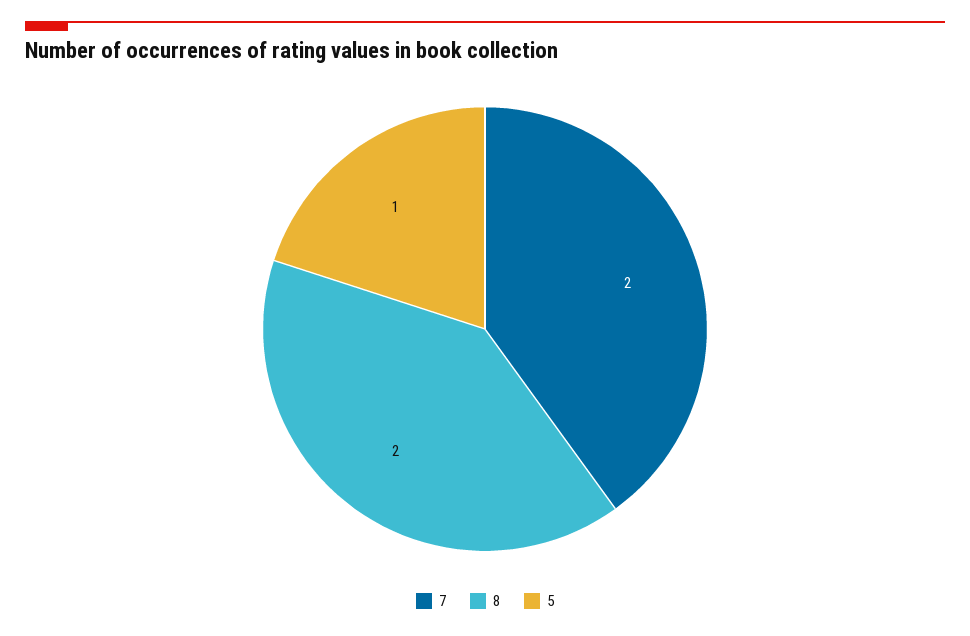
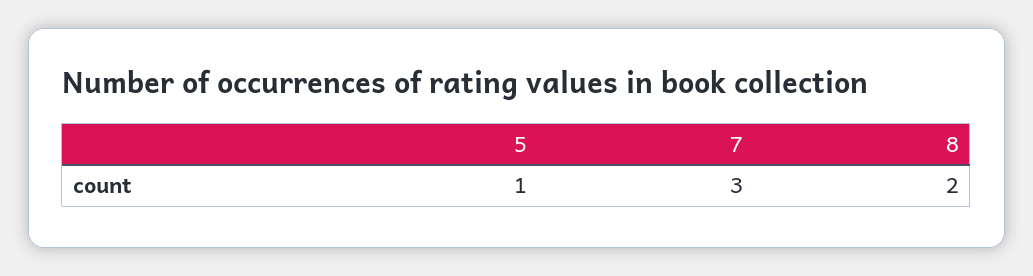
7: 2 -> 3

